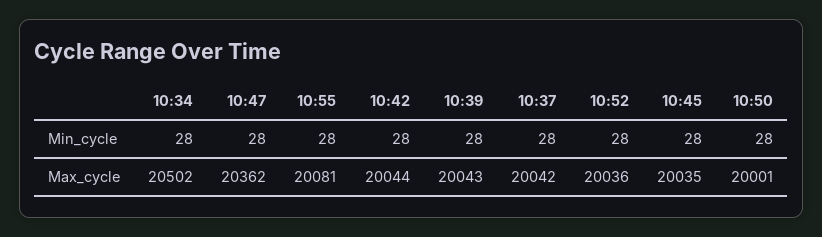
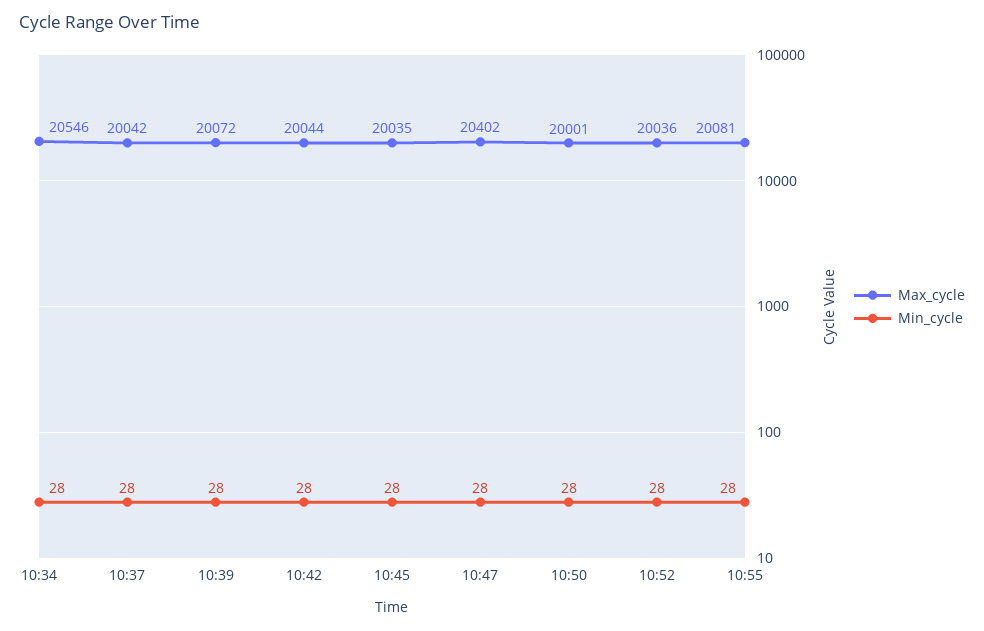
Max_cycle, 10:34: 20502 -> 20546
Max_cycle, 10:47: 20362 -> 20402
Max_cycle, 10:39: 20043 -> 20072

